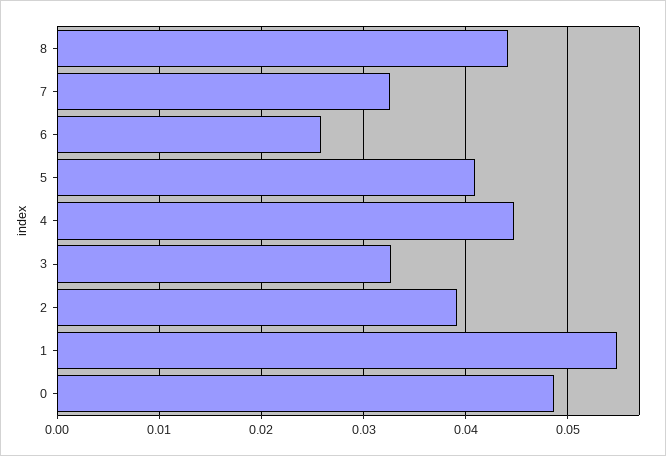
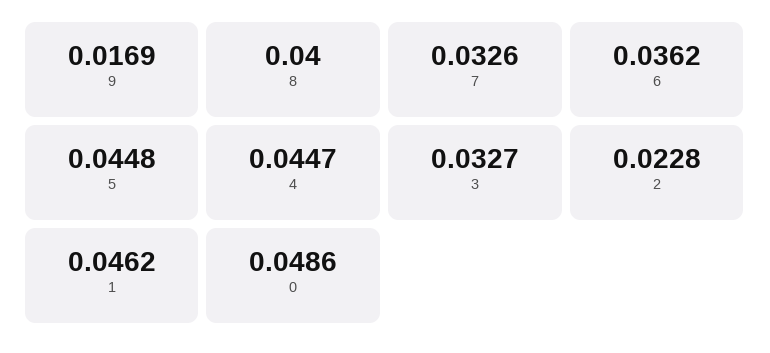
8: 0.044 -> 0.04
6: 0.026 -> 0.0362
5: 0.041 -> 0.0448
2: 0.039 -> 0.0228
1: 0.055 -> 0.0462
9: none -> 0.0169

